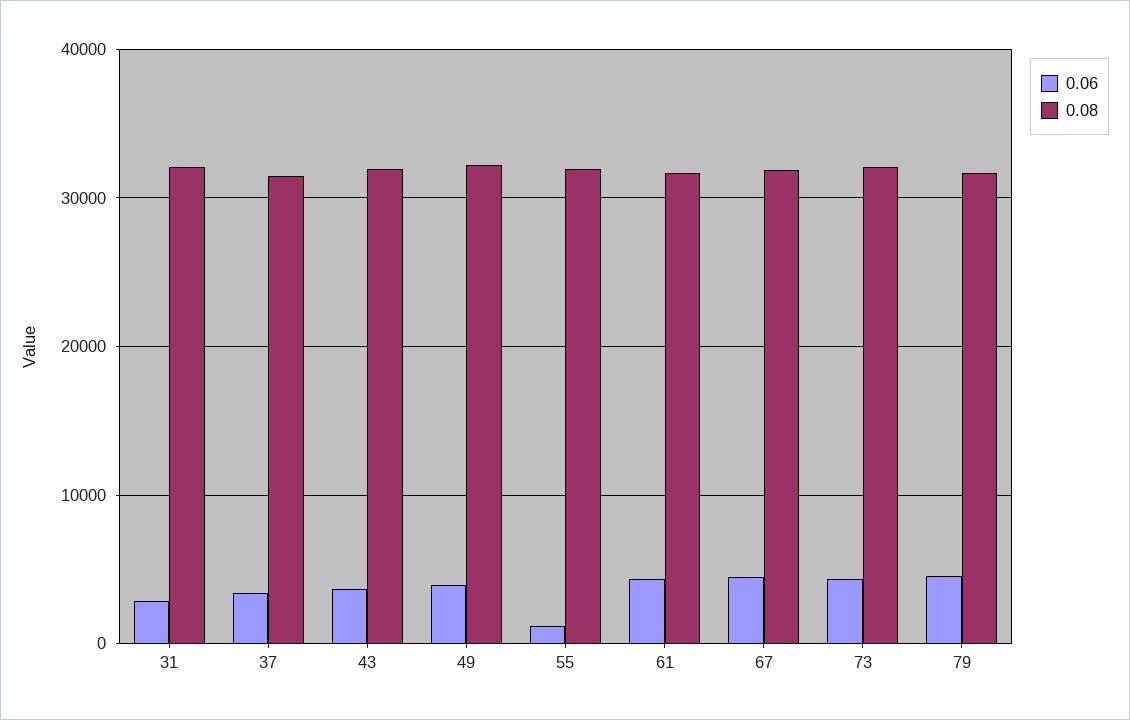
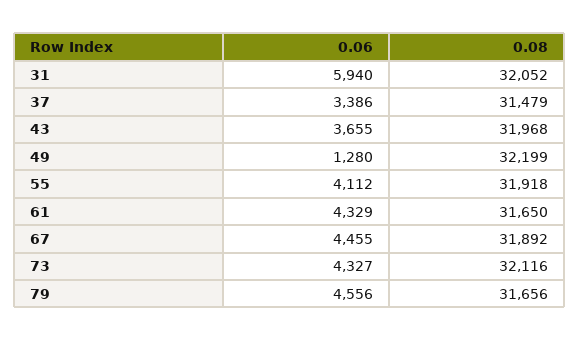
0.06, 31: 3000 -> 5940
0.06, 49: 4000 -> 1280
0.06, 55: 1000 -> 4112

